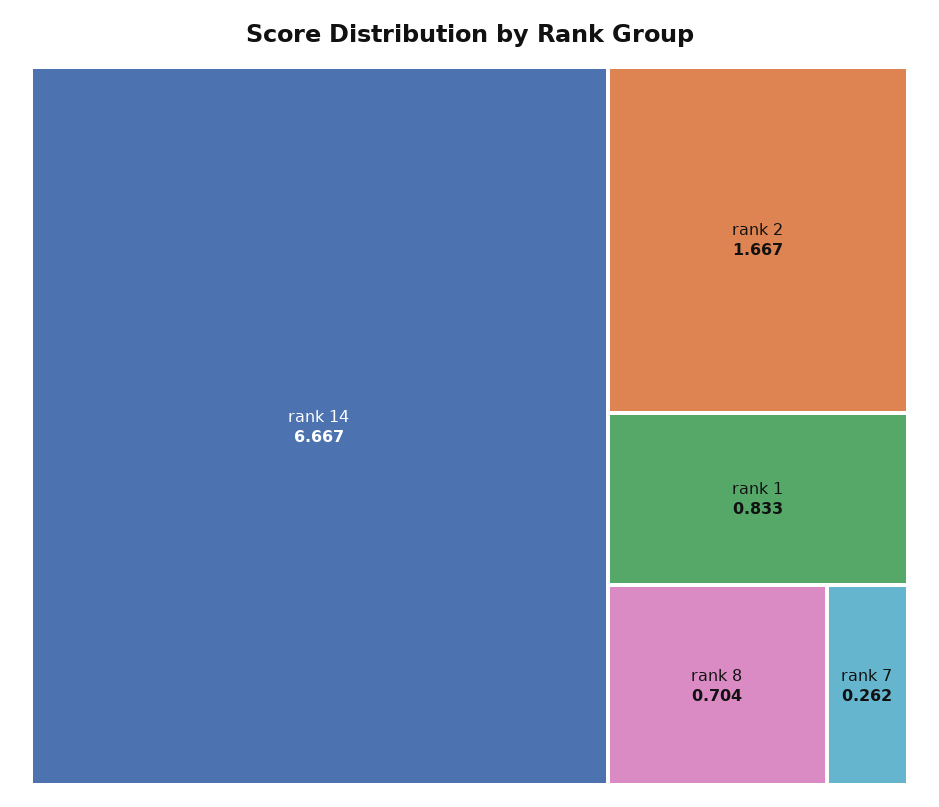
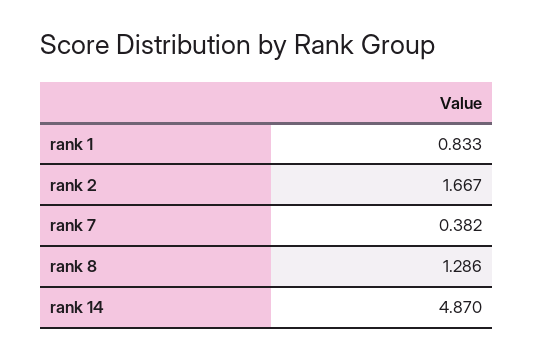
rank 14: 6.667 -> 4.87
rank 8: 0.704 -> 1.286
rank 7: 0.262 -> 0.382

